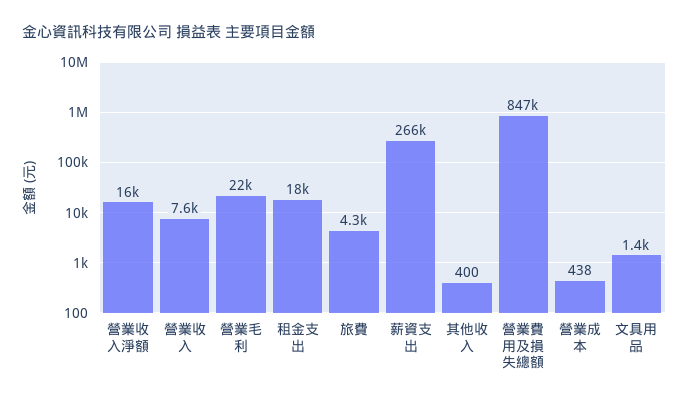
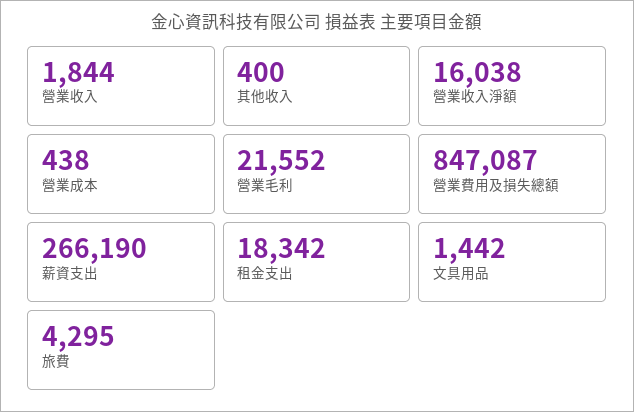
營業收入: 7600 -> 1844

